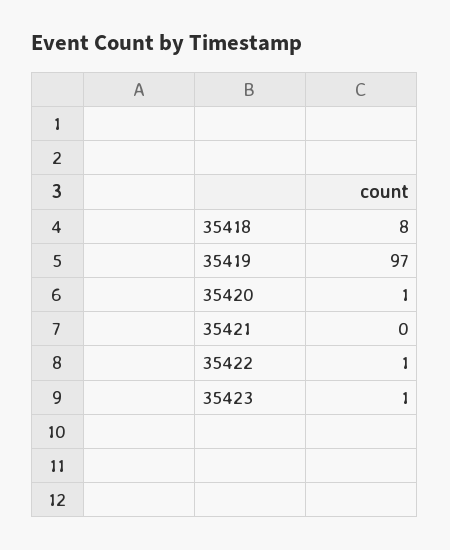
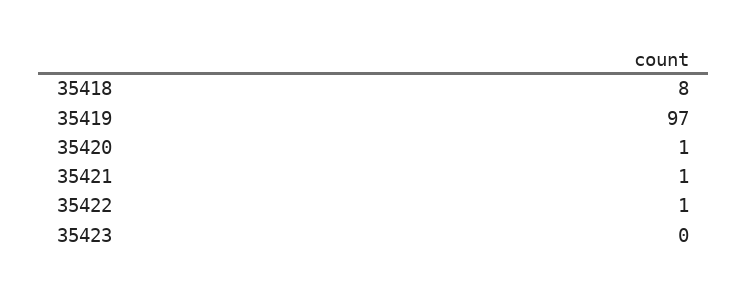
35421: 0 -> 1
35423: 1 -> 0

